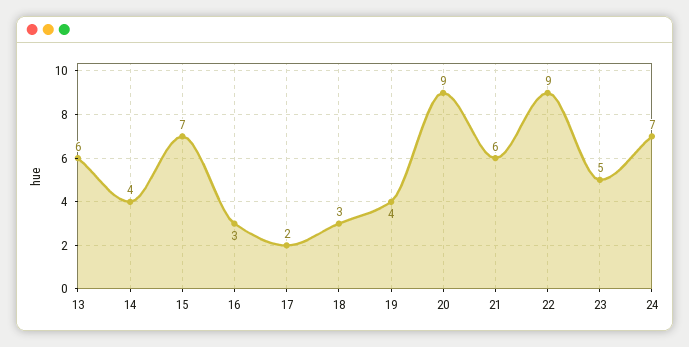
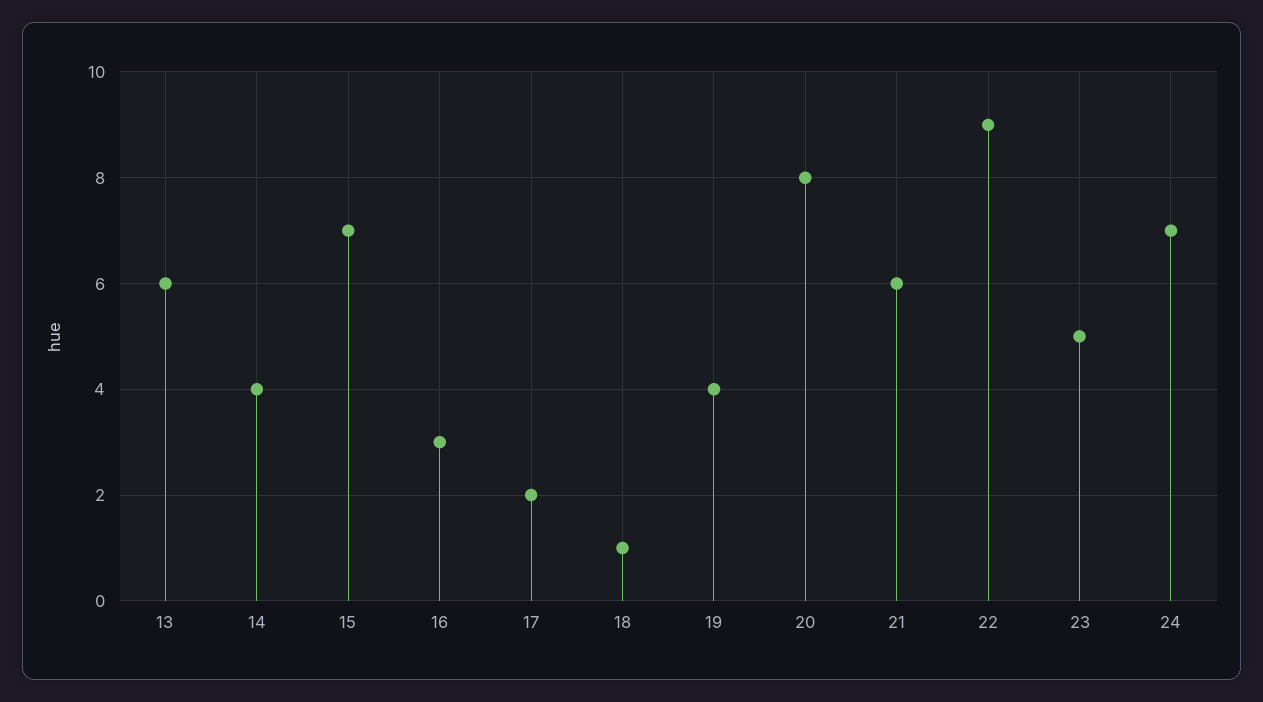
18: 3 -> 1
20: 9 -> 8

